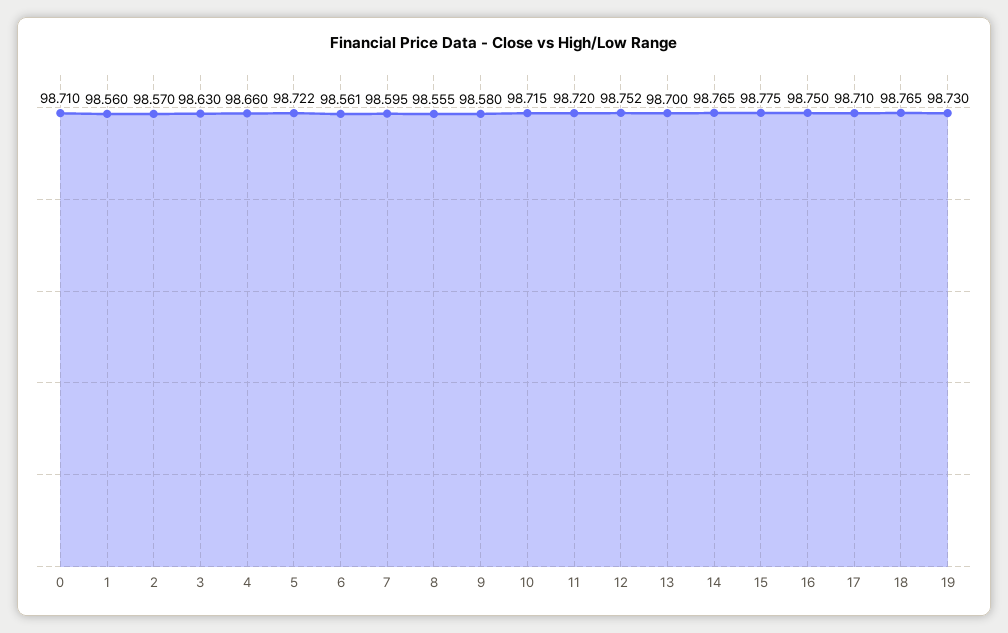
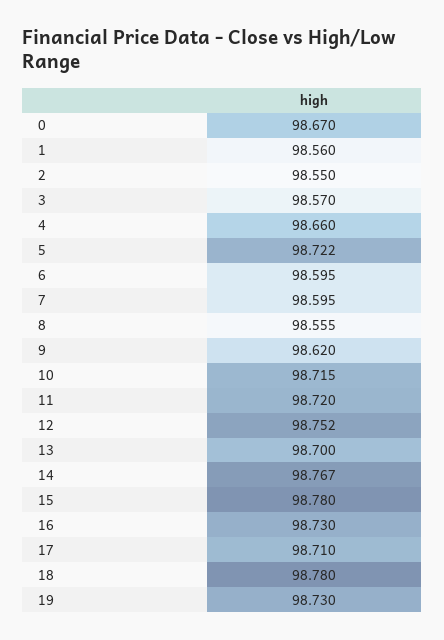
0: 98.71 -> 98.67
2: 98.57 -> 98.55
3: 98.63 -> 98.57
6: 98.561 -> 98.595
9: 98.58 -> 98.62
14: 98.765 -> 98.767
15: 98.775 -> 98.78
16: 98.75 -> 98.73
18: 98.765 -> 98.78

